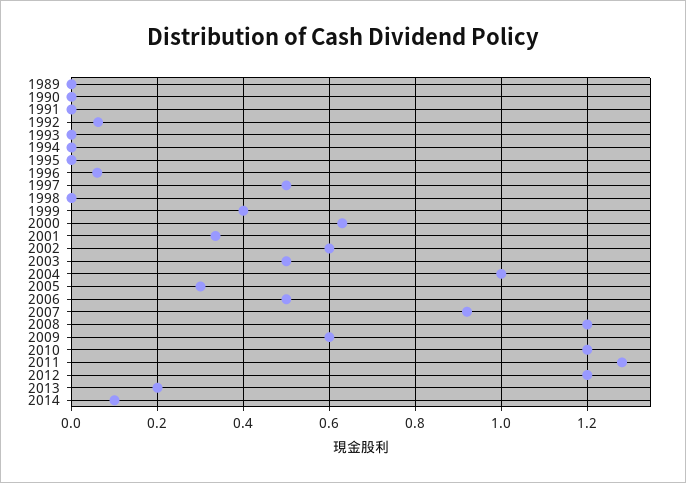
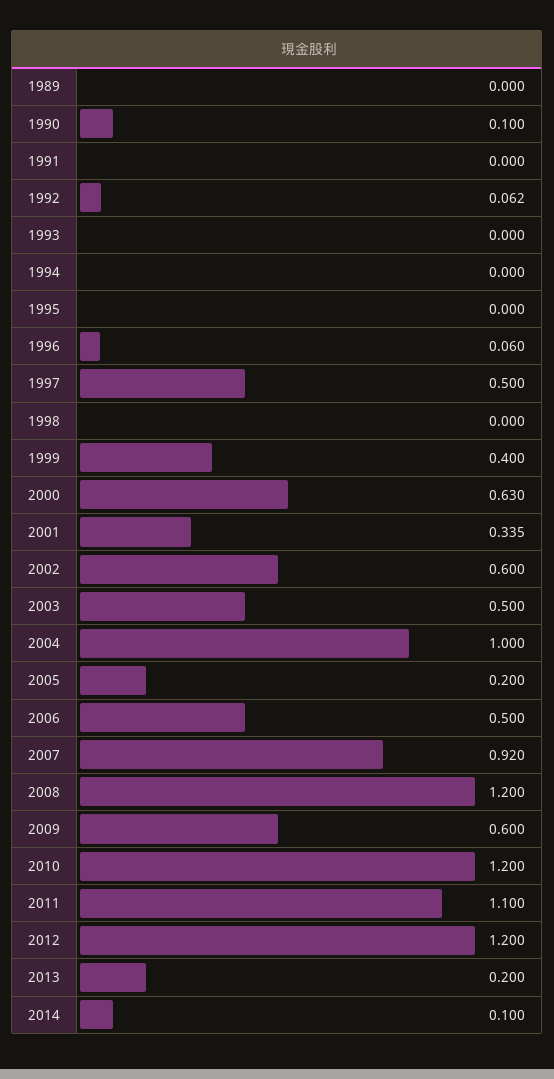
1990: 0 -> 0.1
2005: 0.3 -> 0.2
2011: 1.28 -> 1.1

